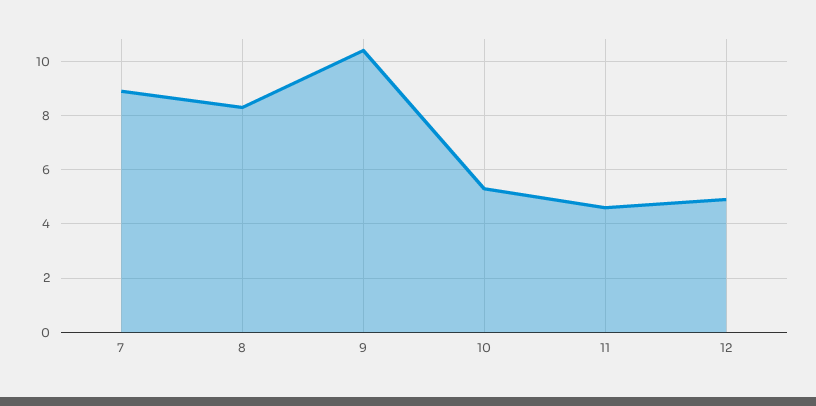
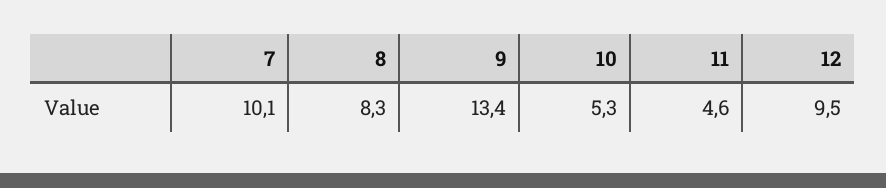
7: 9 -> 10.1
9: 10.5 -> 13.4
12: 5 -> 9.5

